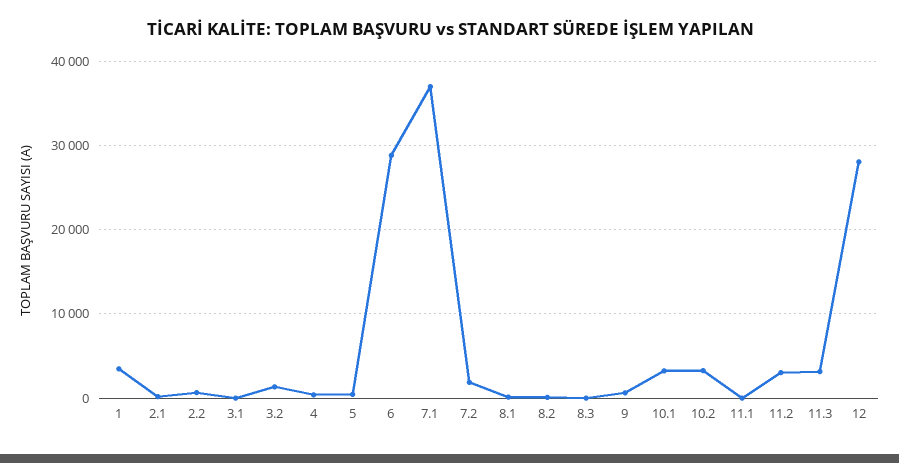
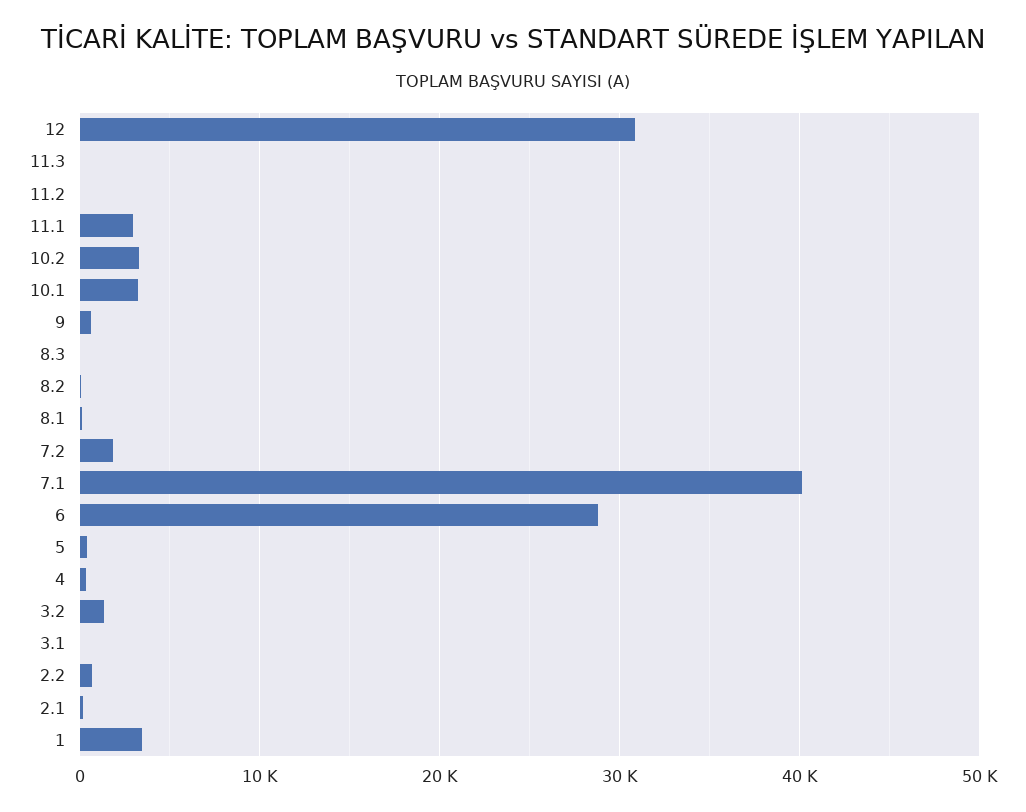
7.1: 37000 -> 40000
11.1: 0 -> 3000
11.2: 3000 -> 0
11.3: 3000 -> 0
12: 28000 -> 31000

